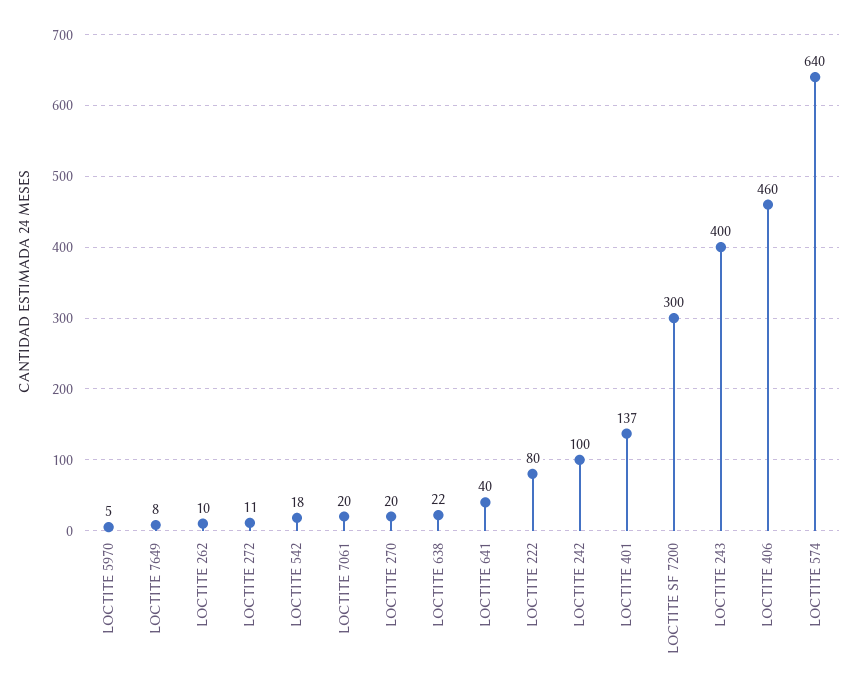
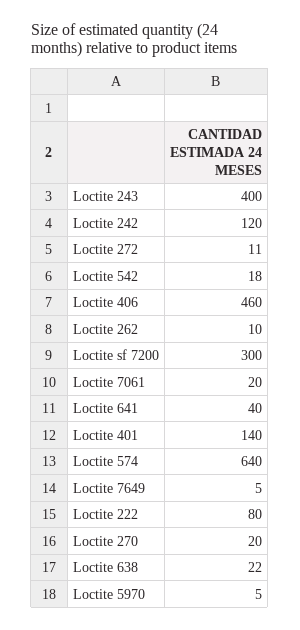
LOCTITE 7649: 8 -> 5
LOCTITE 242: 100 -> 120
LOCTITE 401: 137 -> 140

